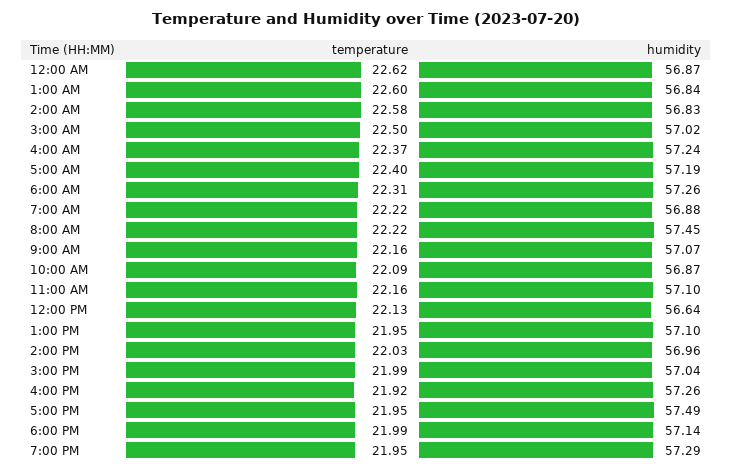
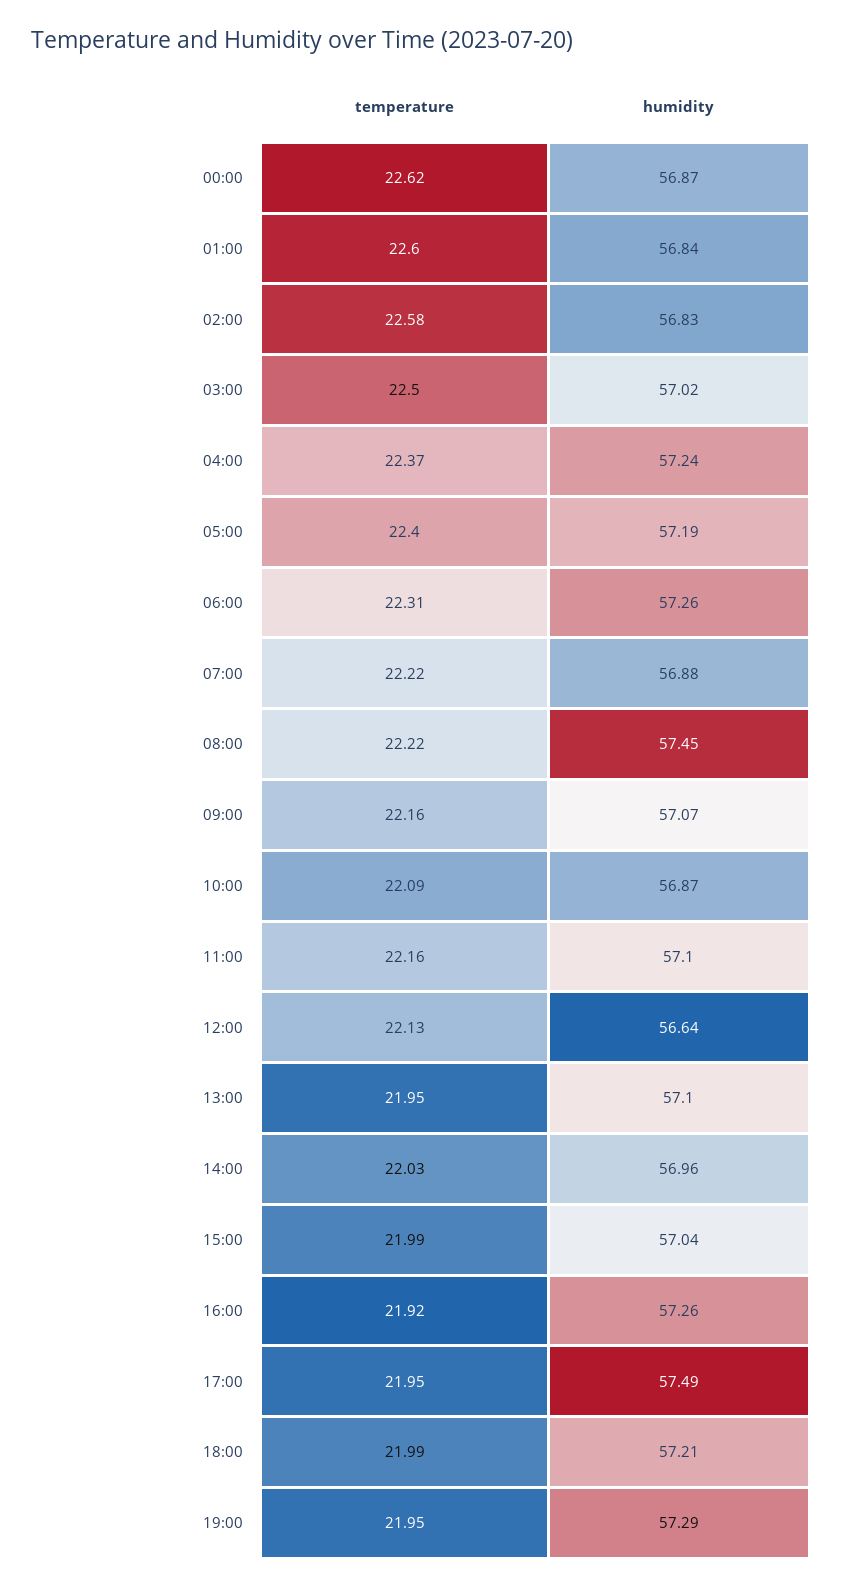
humidity, 6:00 PM: 57.14 -> 57.21

